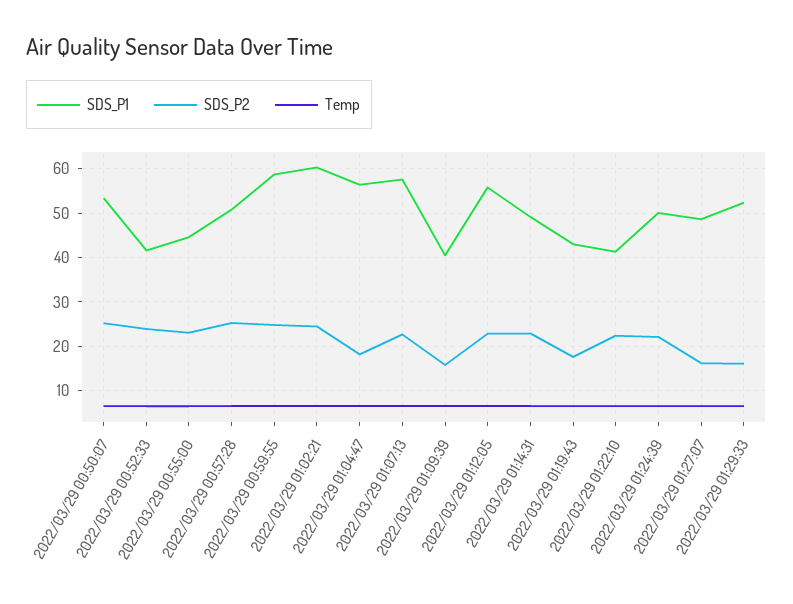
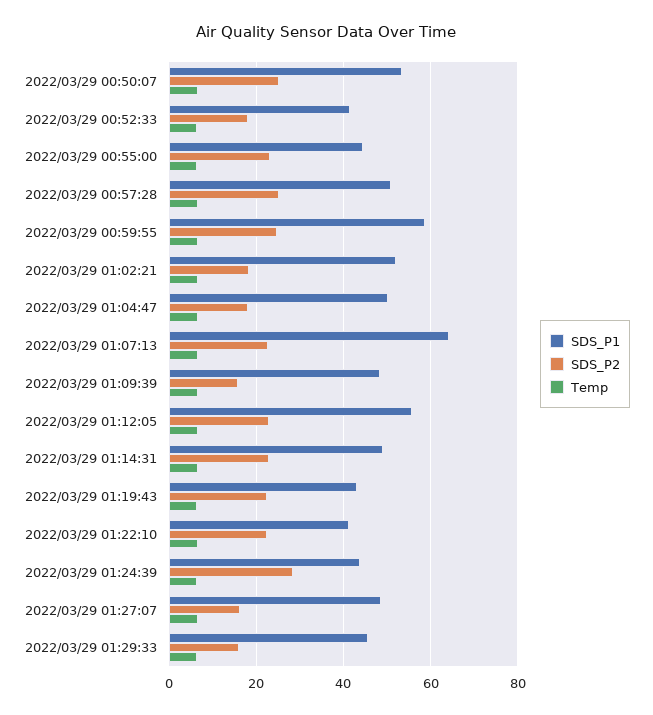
SDS_P2, 2022/03/29 00:52:33: 24 -> 18
SDS_P1, 2022/03/29 01:02:21: 60 -> 52
SDS_P2, 2022/03/29 01:02:21: 24 -> 18
SDS_P1, 2022/03/29 01:04:47: 56 -> 50
SDS_P1, 2022/03/29 01:07:13: 58 -> 64
SDS_P1, 2022/03/29 01:09:39: 40 -> 48
SDS_P2, 2022/03/29 01:19:43: 18 -> 22
SDS_P1, 2022/03/29 01:24:39: 50 -> 44
SDS_P2, 2022/03/29 01:24:39: 22 -> 28
SDS_P1, 2022/03/29 01:29:33: 52 -> 46

